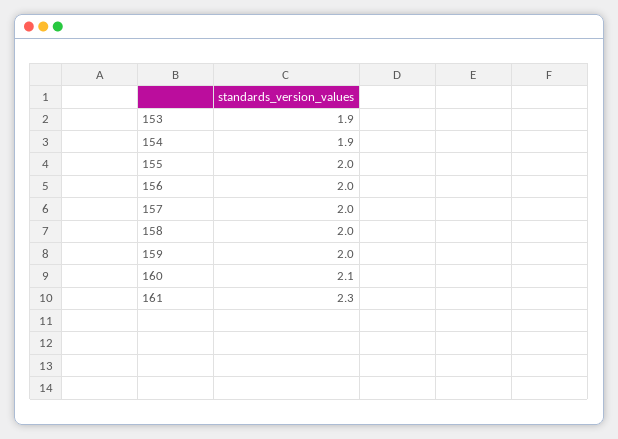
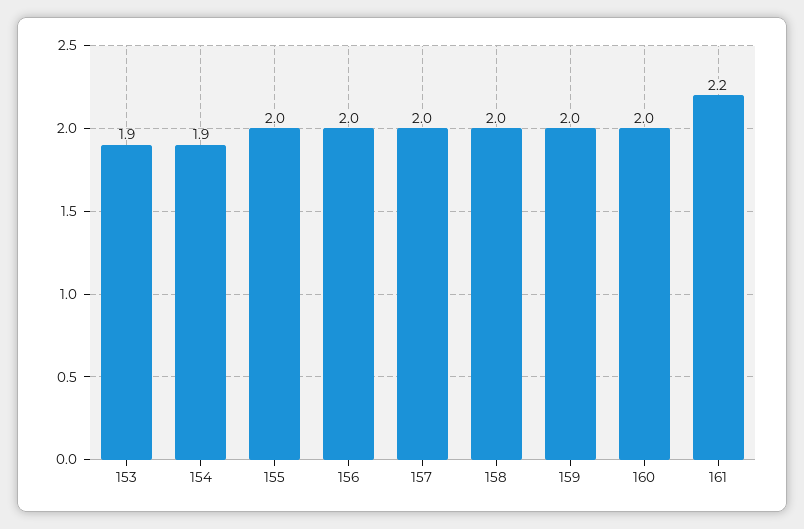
160: 2.1 -> 2
161: 2.3 -> 2.2

